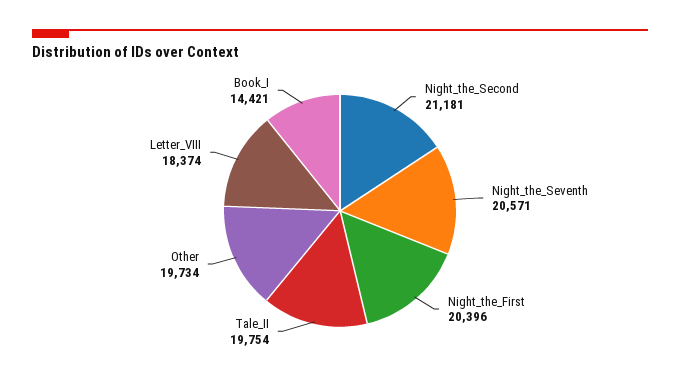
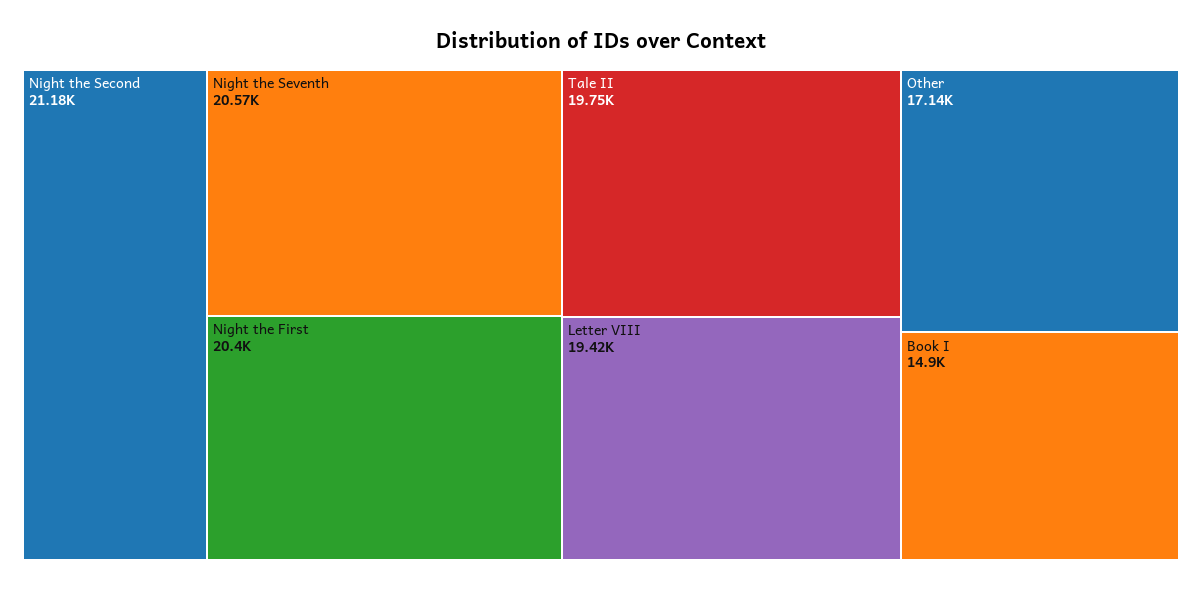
Other: 19734 -> 17140
Letter_VIII: 18374 -> 19420
Book_I: 14421 -> 14900

